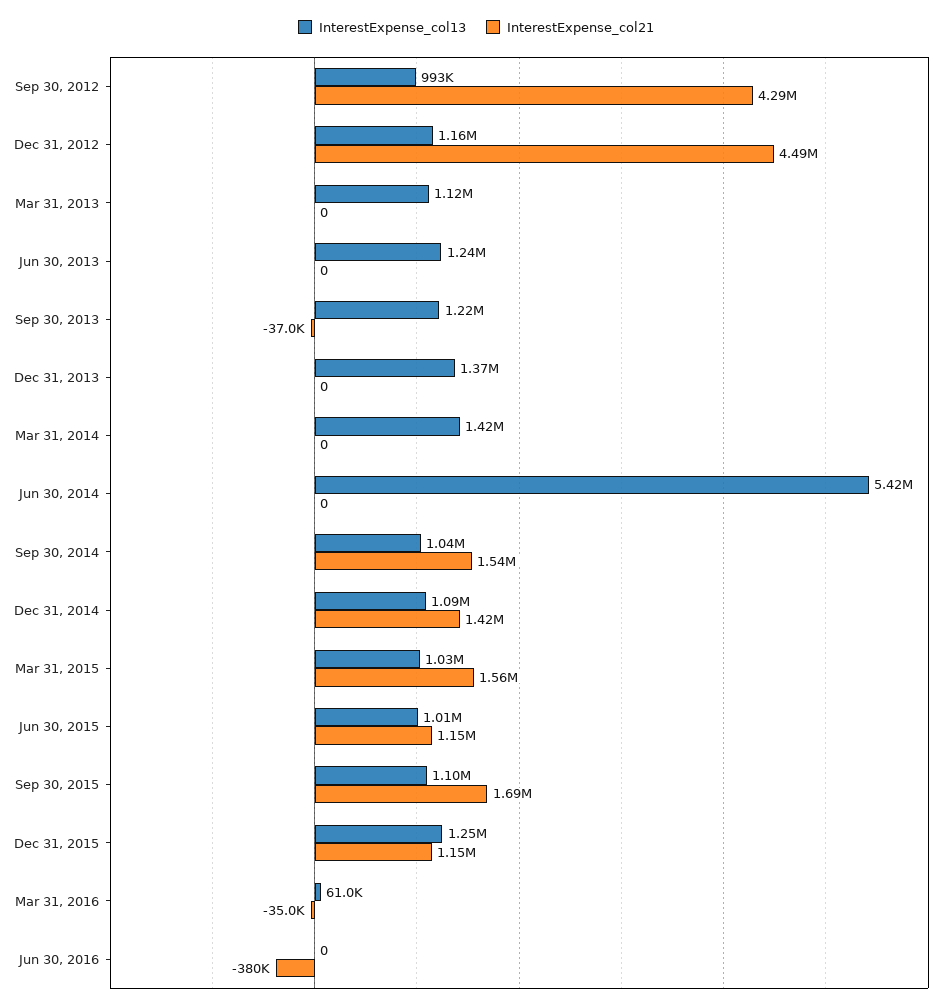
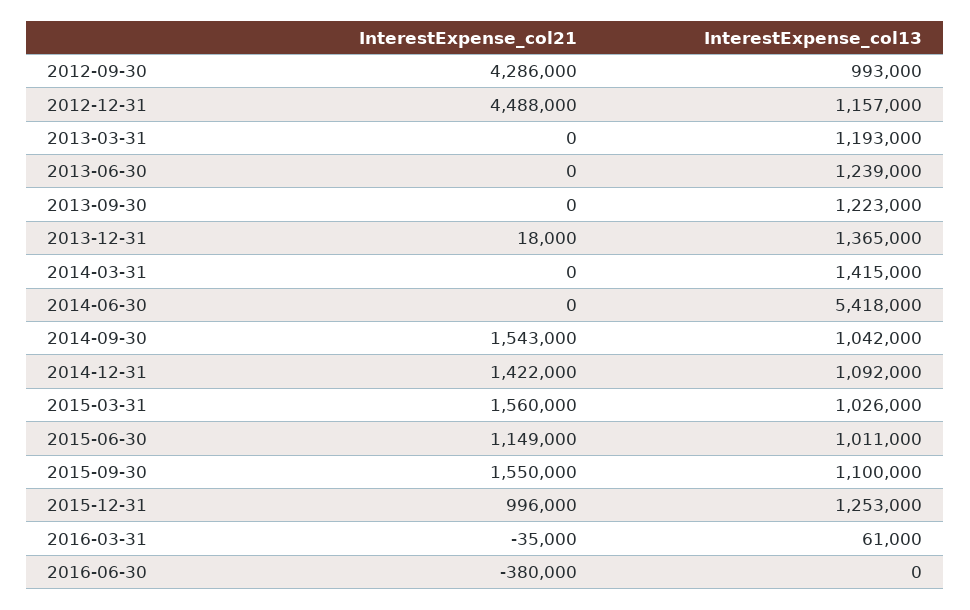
InterestExpense_col13, Mar 31, 2013: 1120000 -> 1193000
InterestExpense_col21, Sep 30, 2013: -37000 -> 0
InterestExpense_col21, Dec 31, 2013: 0 -> 18000
InterestExpense_col21, Sep 30, 2015: 1690000 -> 1550000
InterestExpense_col21, Dec 31, 2015: 1150000 -> 996000

